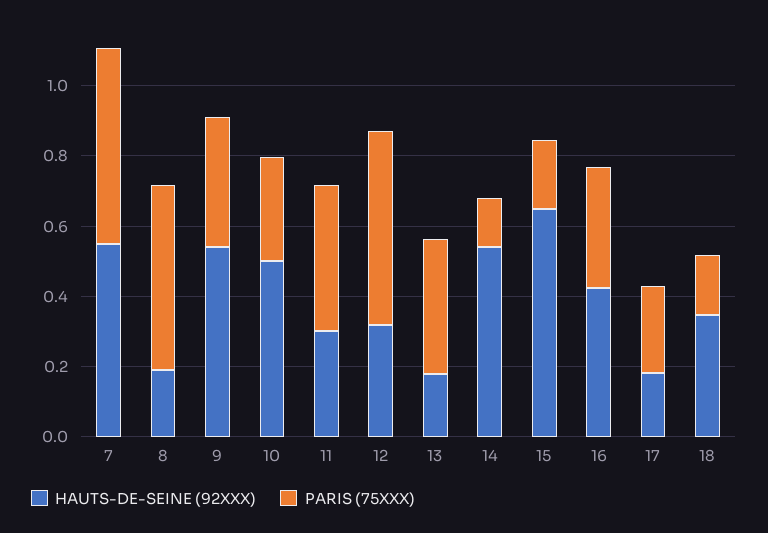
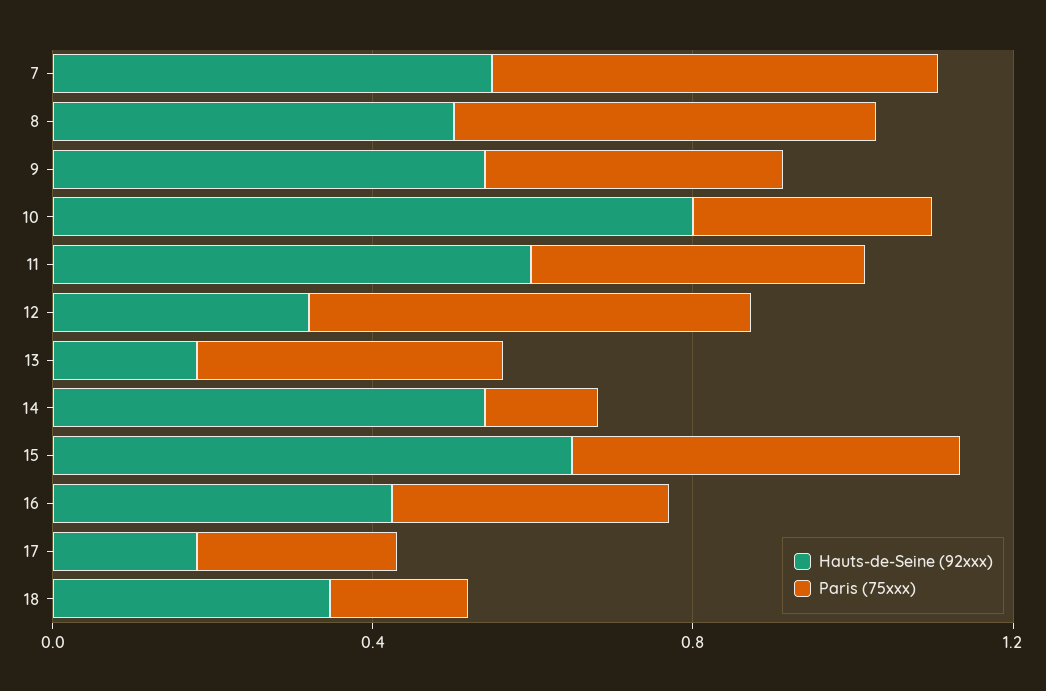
HAUTS-DE-SEINE (92XXX), 8: 0.2 -> 0.5
HAUTS-DE-SEINE (92XXX), 10: 0.5 -> 0.8
HAUTS-DE-SEINE (92XXX), 11: 0.3 -> 0.6
PARIS (75XXX), 15: 0.2 -> 0.5

